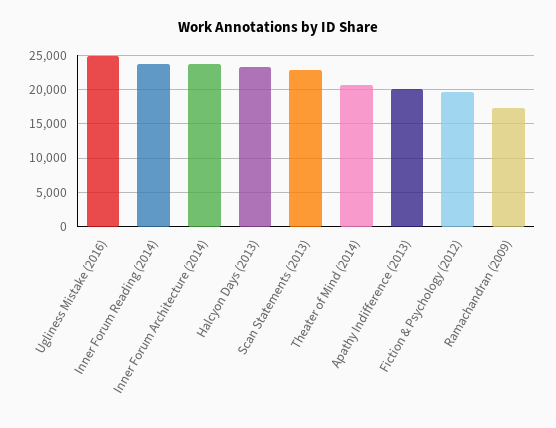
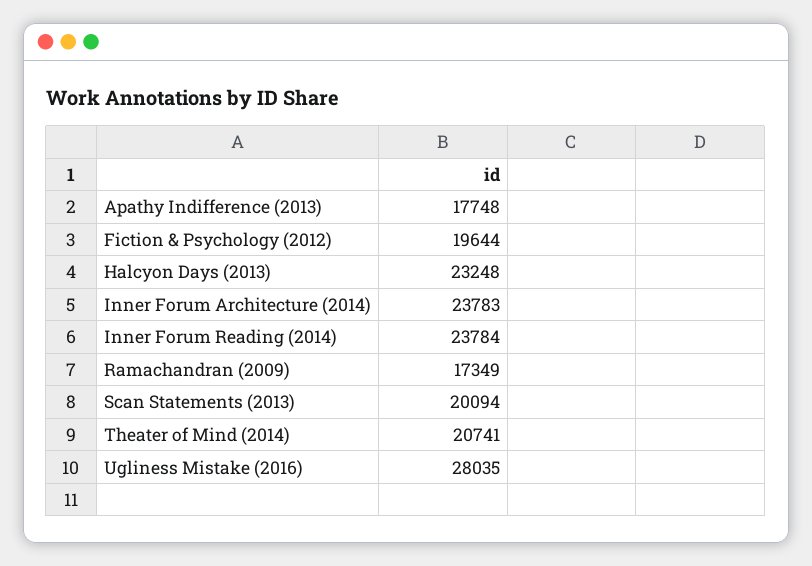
Ugliness Mistake (2016): 25000 -> 28035
Scan Statements (2013): 23000 -> 20094
Apathy Indifference (2013): 20000 -> 17748

